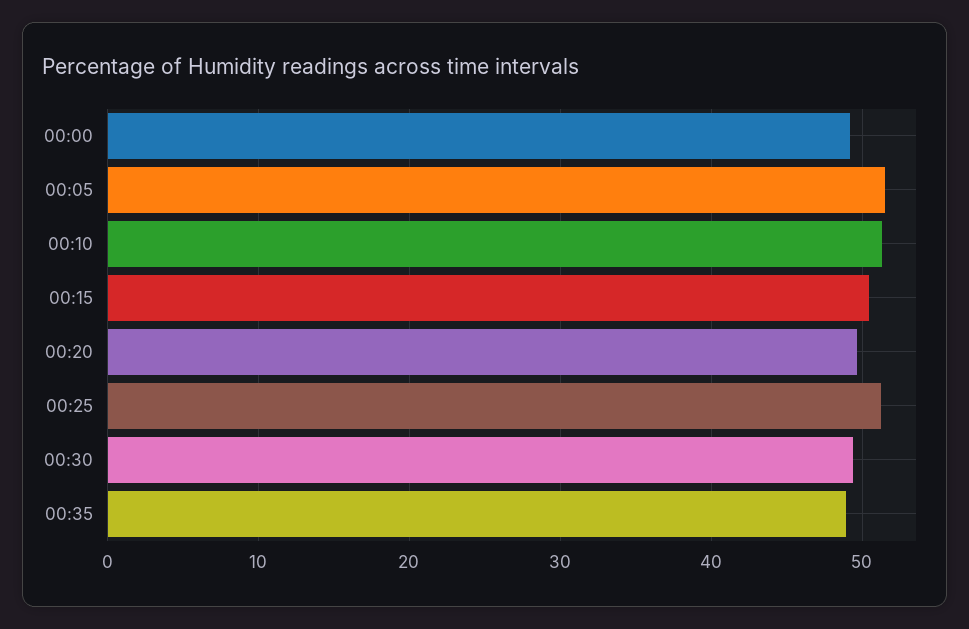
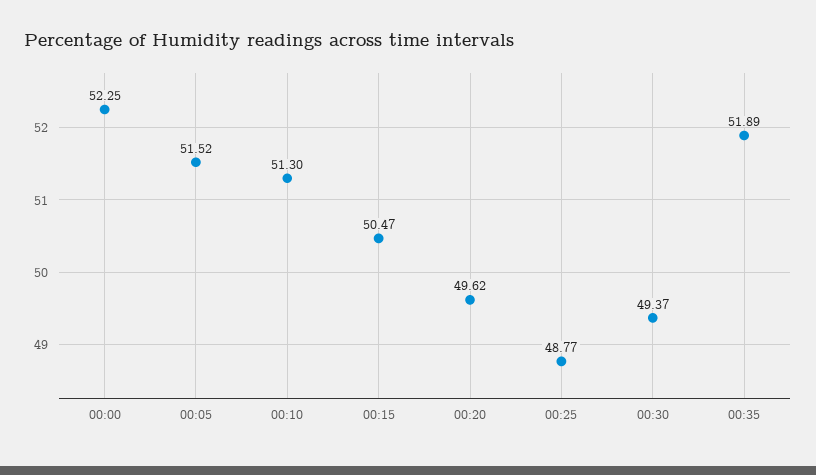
00:00: 49 -> 52.25
00:25: 51 -> 48.77
00:35: 49 -> 51.89

